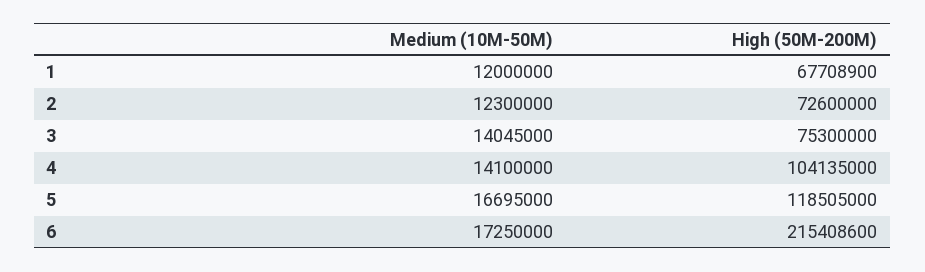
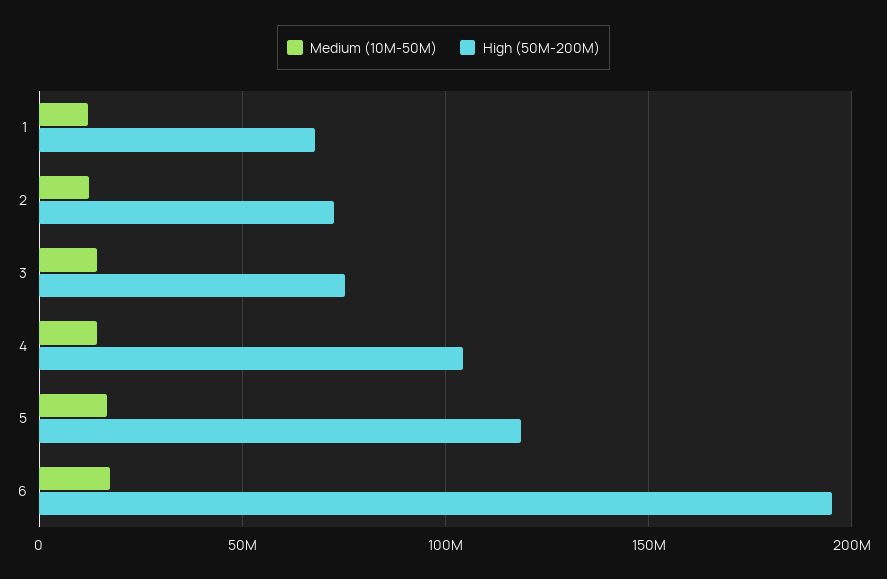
High (50M-200M), 6: 215408600 -> 195000000

